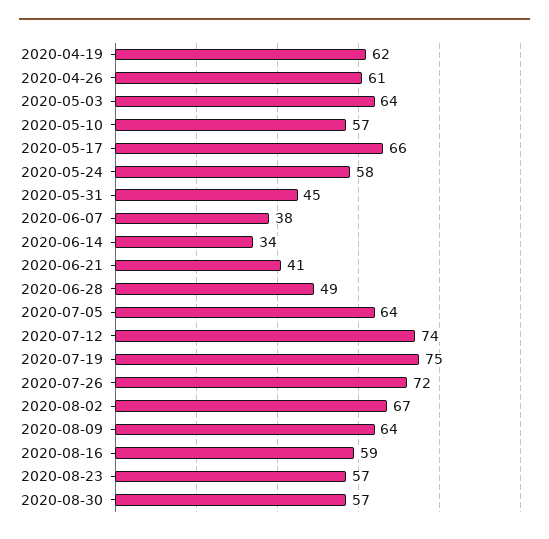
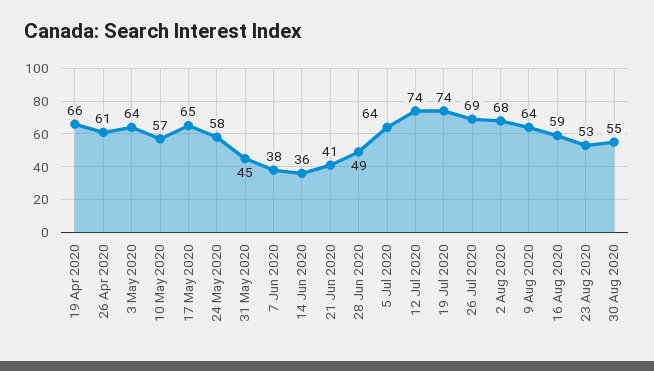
2020-04-19: 62 -> 66
2020-05-17: 66 -> 65
2020-06-14: 34 -> 36
2020-07-19: 75 -> 74
2020-07-26: 72 -> 69
2020-08-02: 67 -> 68
2020-08-23: 57 -> 53
2020-08-30: 57 -> 55

